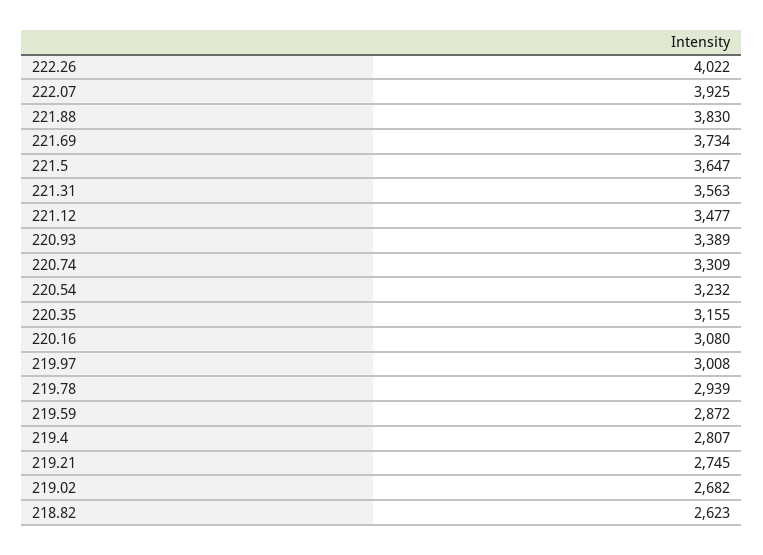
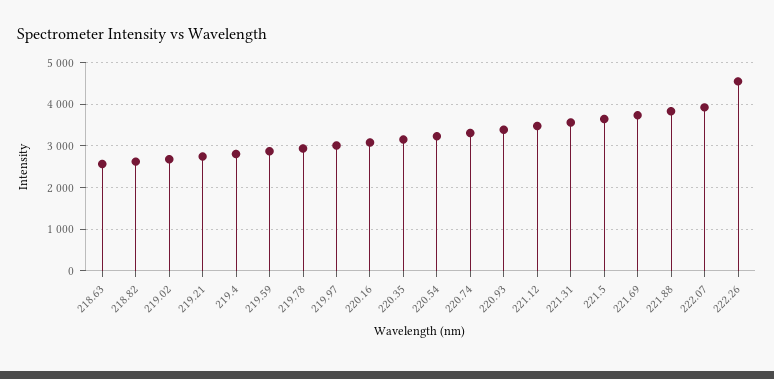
222.26: 4022 -> 4600
218.63: none -> 2600

